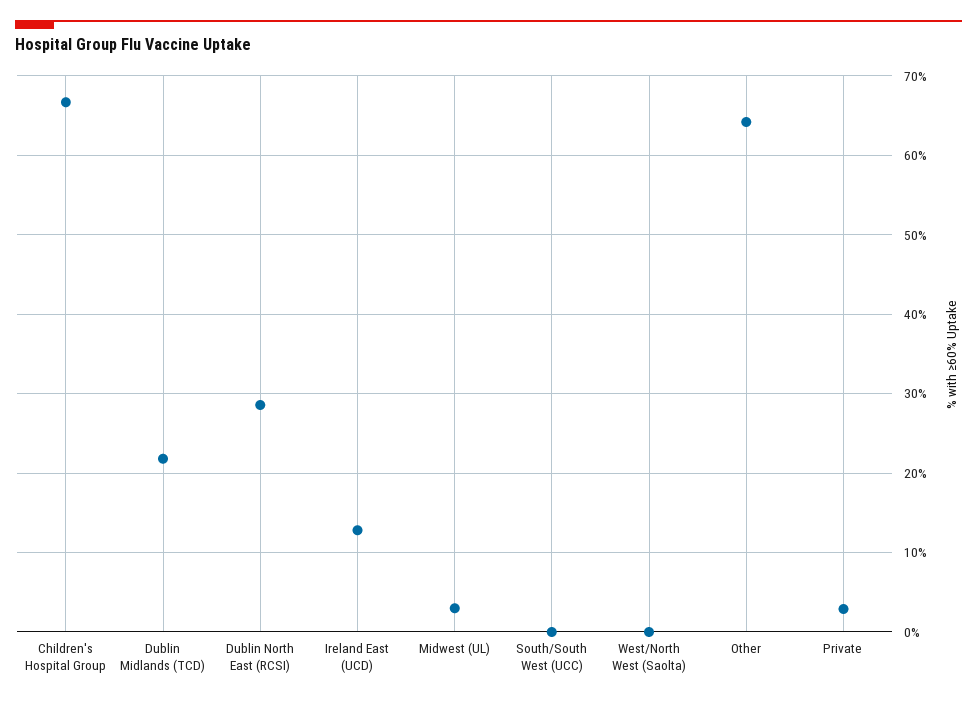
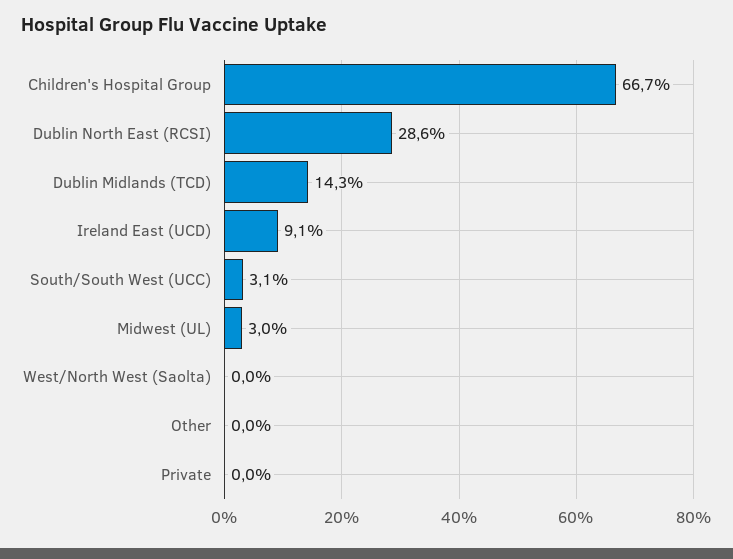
Dublin Midlands (TCD): 22 -> 14.3
Ireland East (UCD): 13 -> 9.1
South/South West (UCC): 0 -> 3.1
Other: 64 -> 0
Private: 3 -> 0

